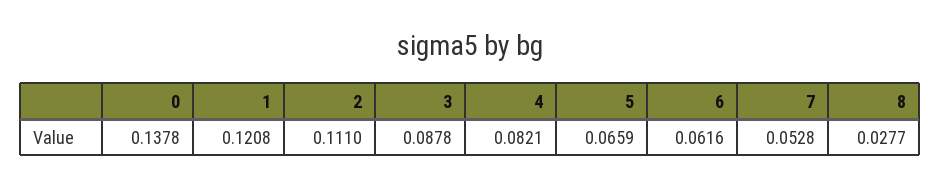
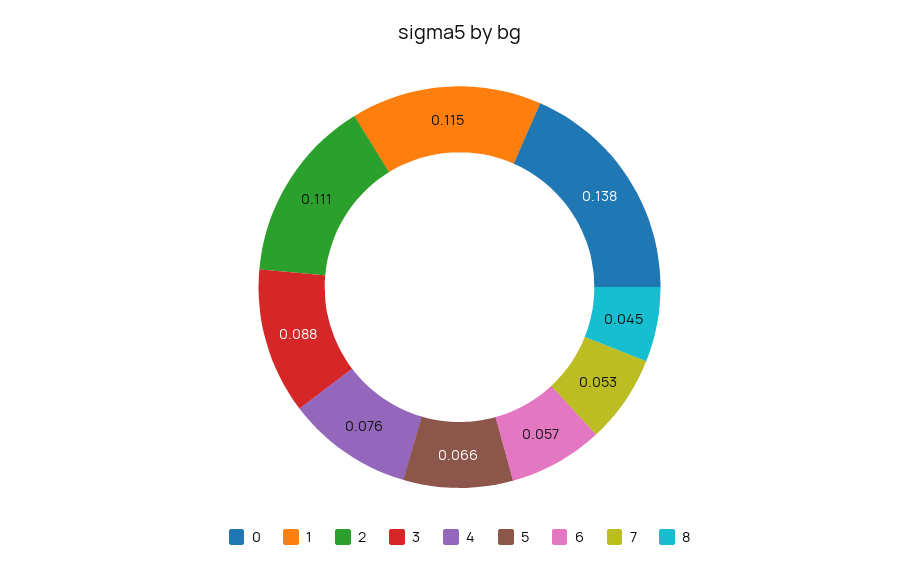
1: 0.1208 -> 0.115
4: 0.0821 -> 0.076
6: 0.0616 -> 0.057
8: 0.0277 -> 0.045

